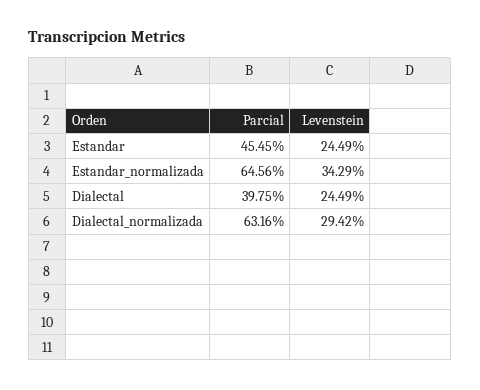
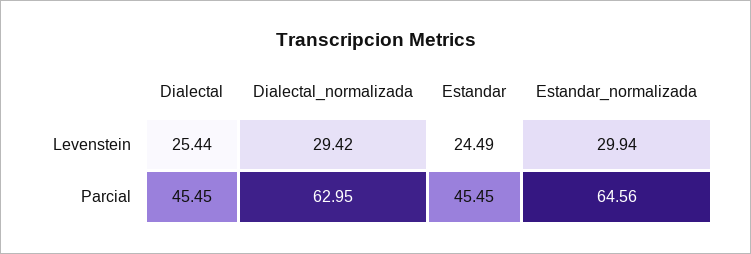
Levenstein, Estandar_normalizada: 34.29 -> 29.94
Parcial, Dialectal: 39.75 -> 45.45
Levenstein, Dialectal: 24.49 -> 25.44
Parcial, Dialectal_normalizada: 63.16 -> 62.95

